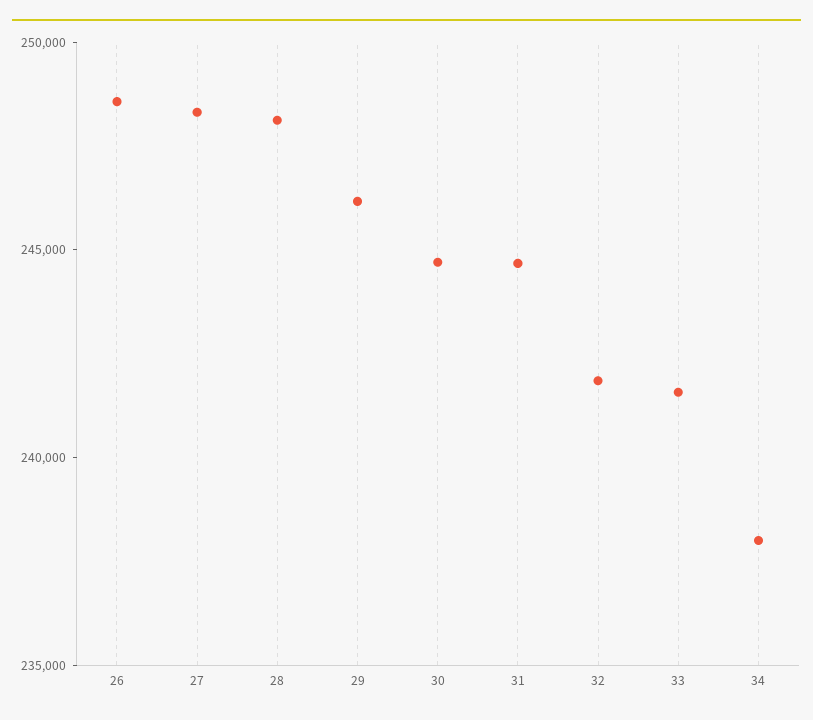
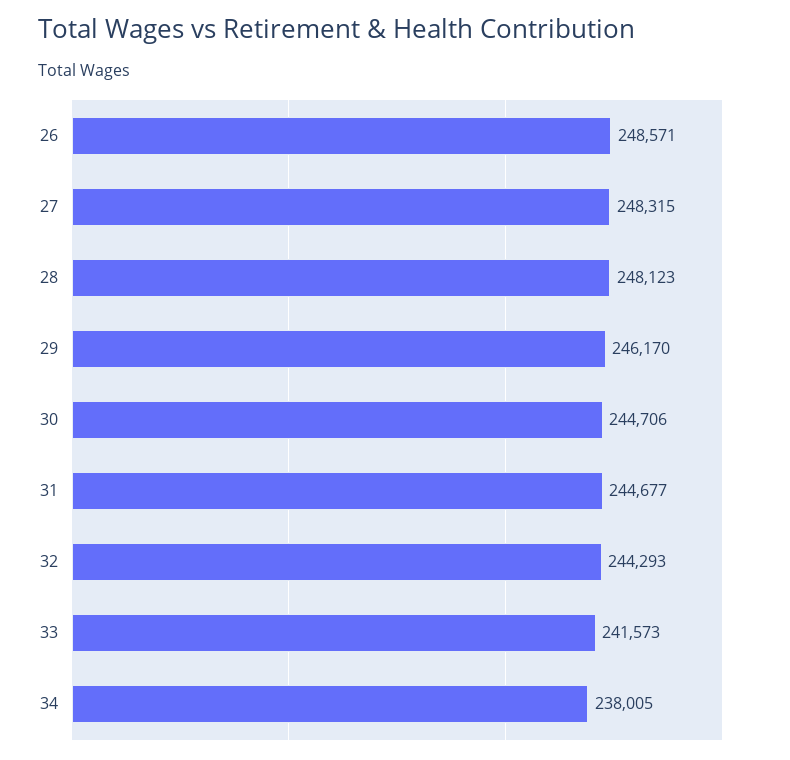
32: 242000 -> 244293

